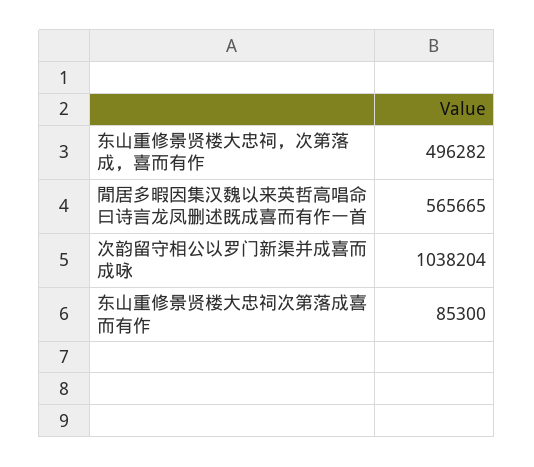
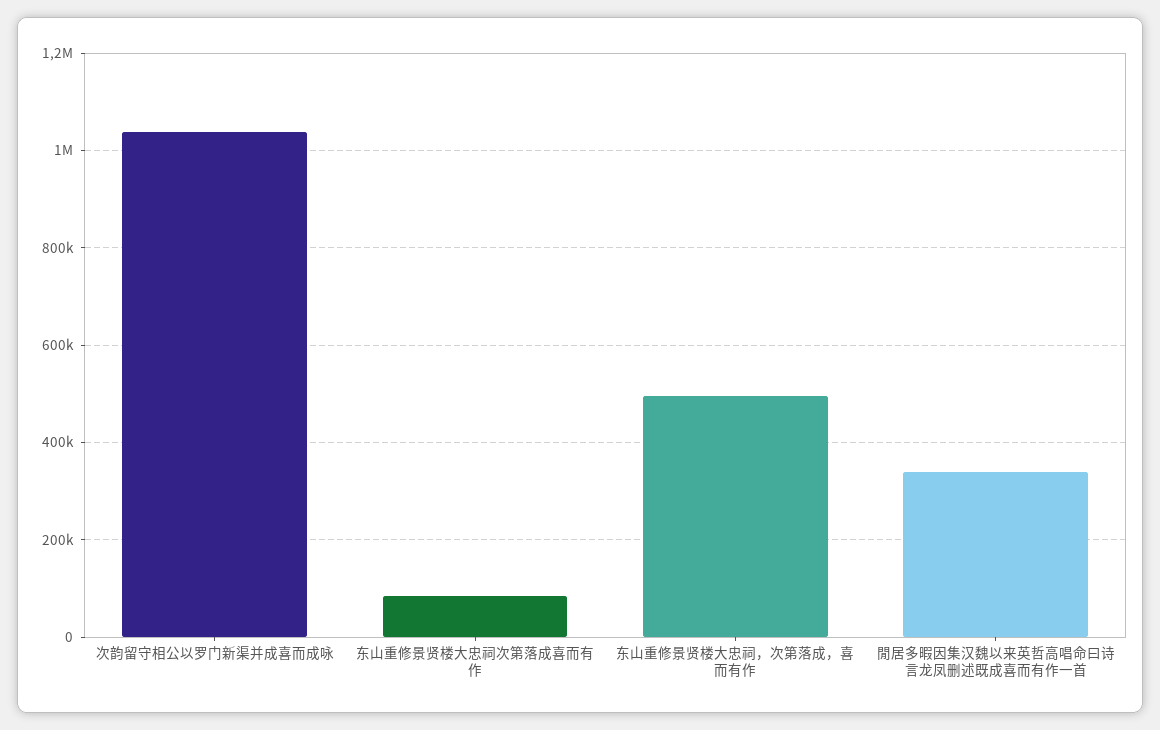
閒居多暇因集汉魏以来英哲高唱命曰诗言龙凤删述既成喜而有作一首: 565665 -> 340000

